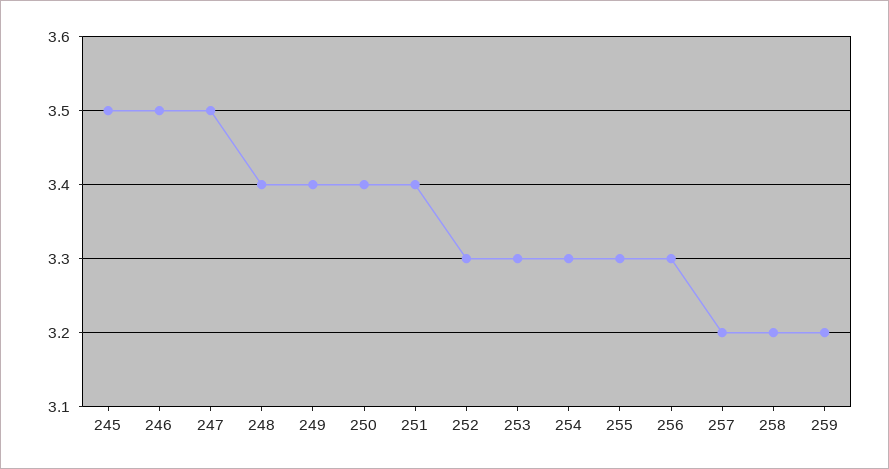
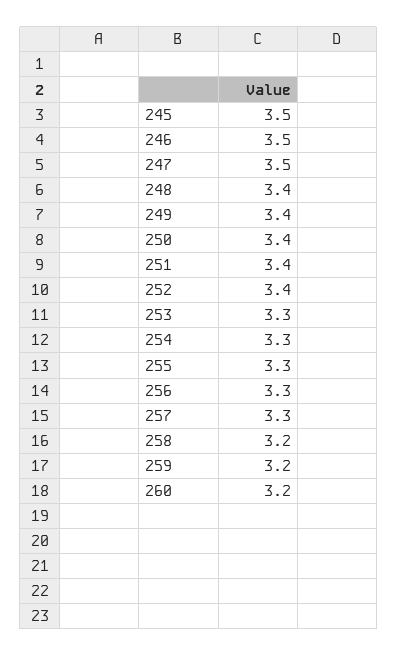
252: 3.3 -> 3.4
257: 3.2 -> 3.3
260: none -> 3.2

